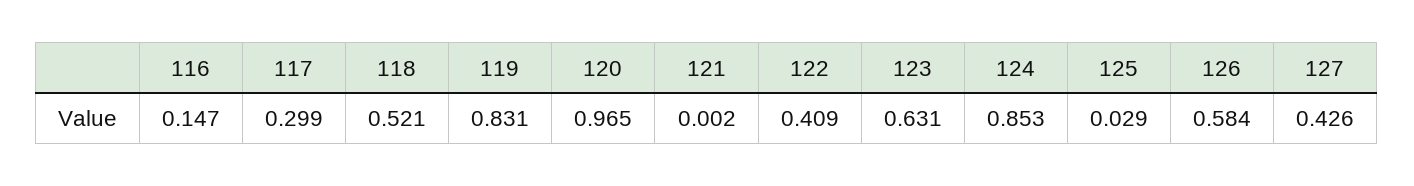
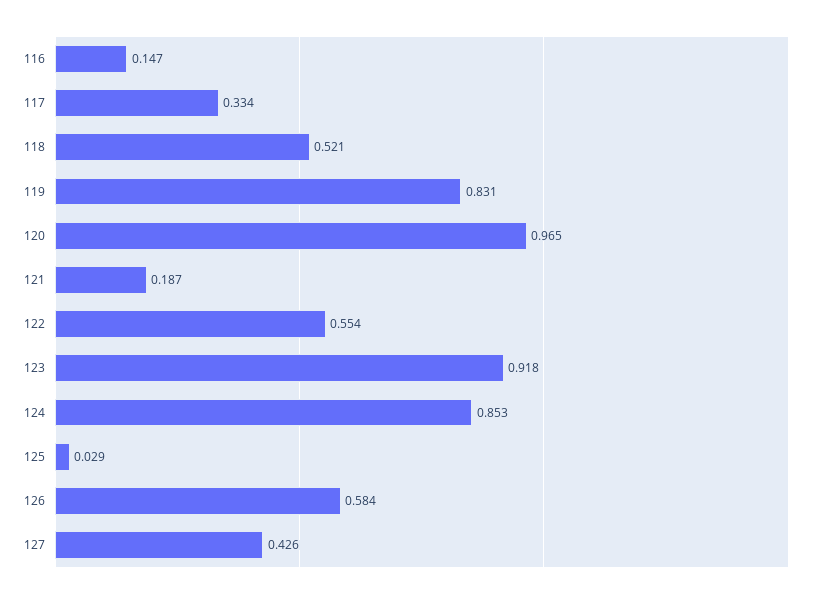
117: 0.299 -> 0.334
121: 0.002 -> 0.187
122: 0.409 -> 0.554
123: 0.631 -> 0.918

